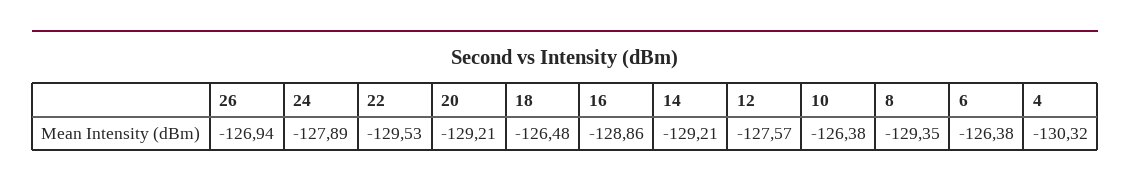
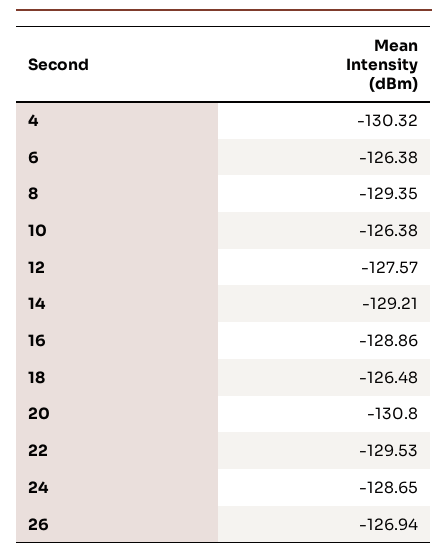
24: -127.89 -> -128.65
20: -129.21 -> -130.8

